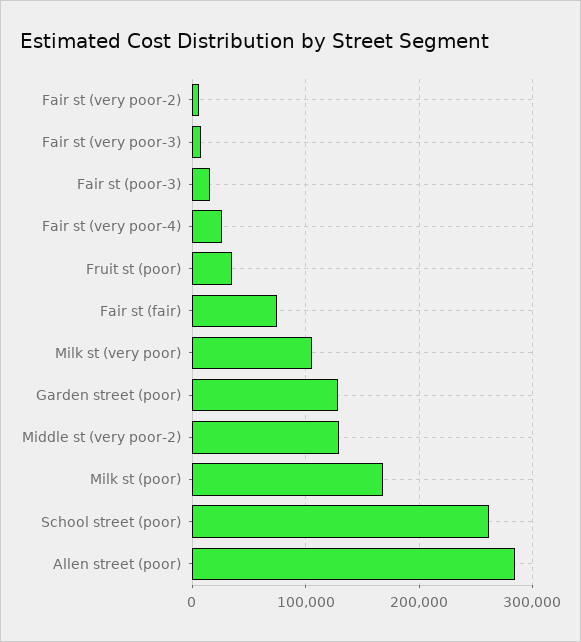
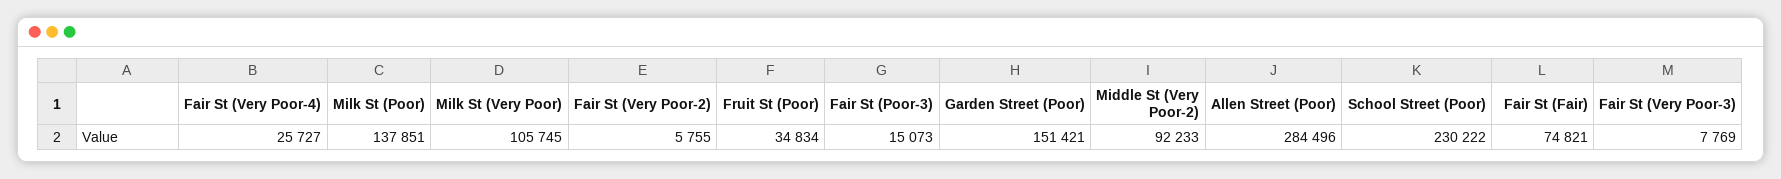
Garden street (poor): 130000 -> 151421
Middle st (very poor-2): 130000 -> 92233
Milk st (poor): 170000 -> 137851
School street (poor): 260000 -> 230222

